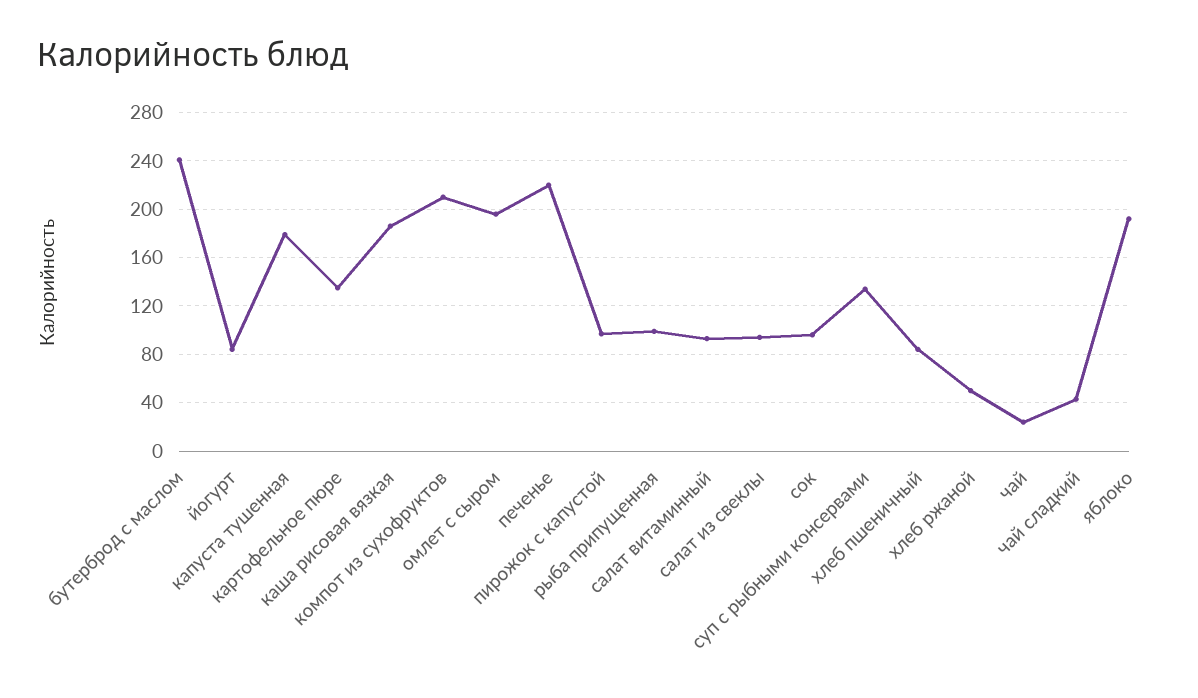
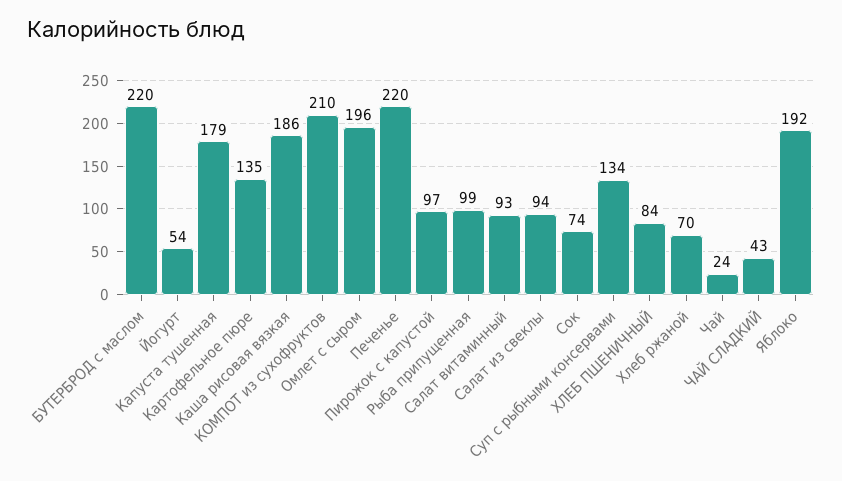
бутерброд с маслом: 240 -> 220
йогурт: 85 -> 54
сок: 95 -> 74
хлеб ржаной: 50 -> 70

